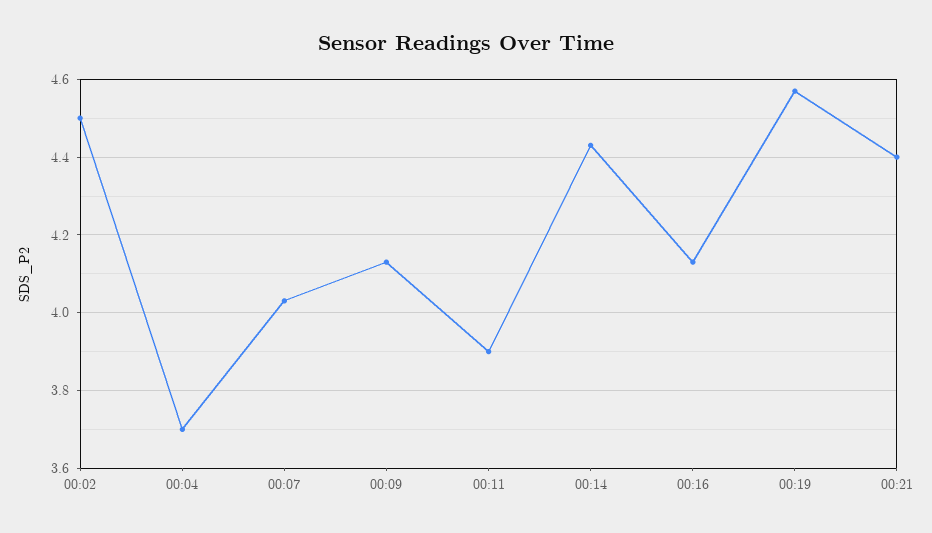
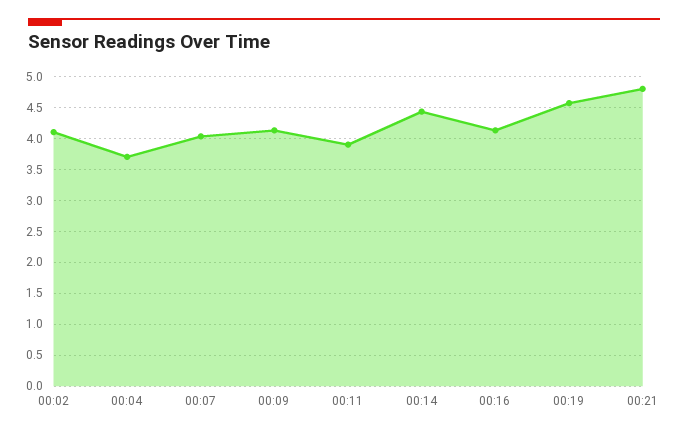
00:02: 4.5 -> 4.1
00:21: 4.4 -> 4.8

